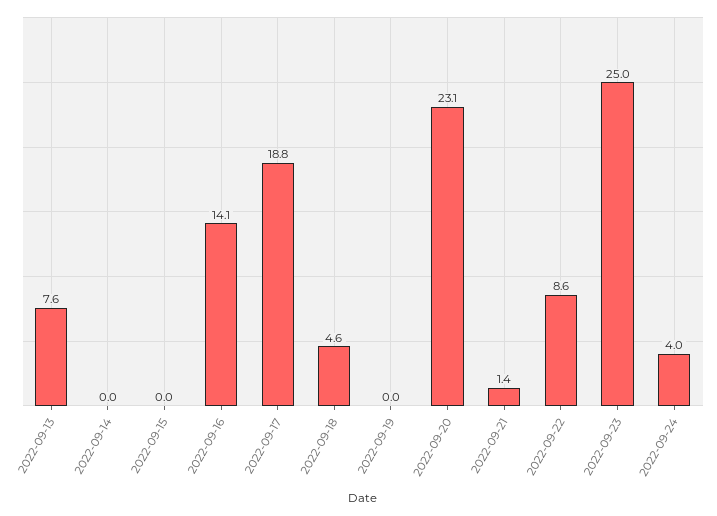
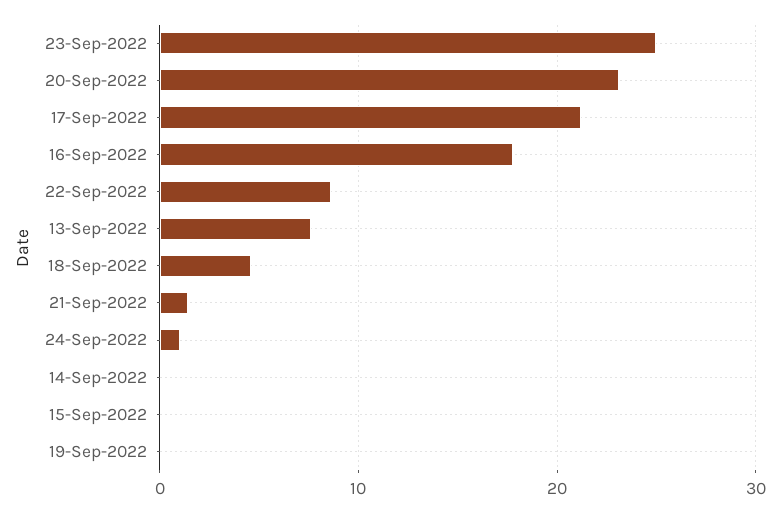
2022-09-16: 14.1 -> 18
2022-09-17: 18.8 -> 21
2022-09-24: 4 -> 1

